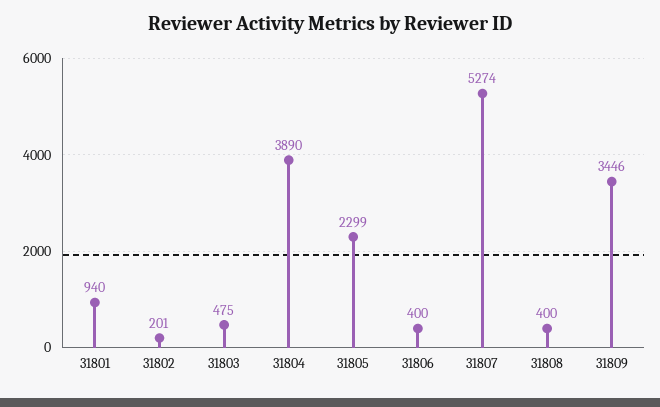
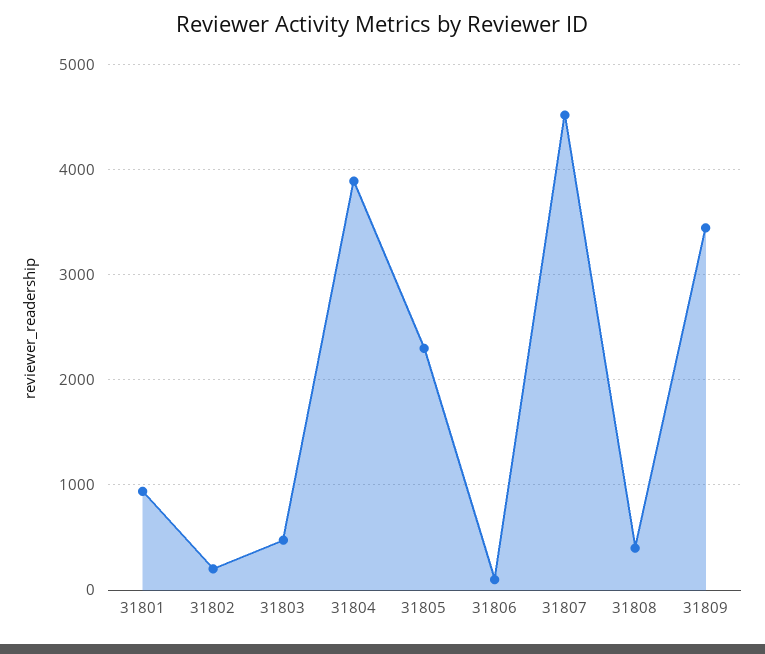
31806: 400 -> 100
31807: 5274 -> 4500

